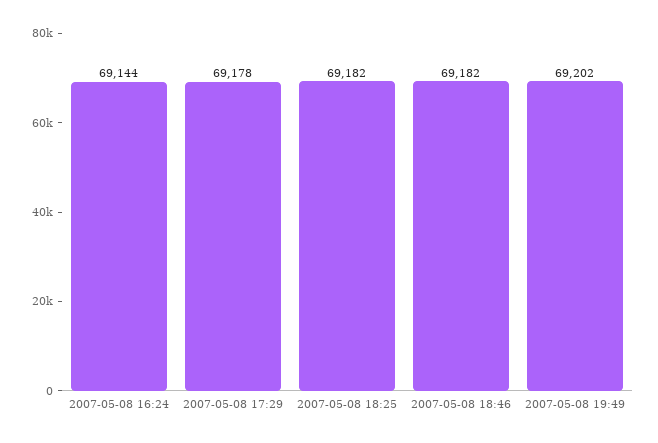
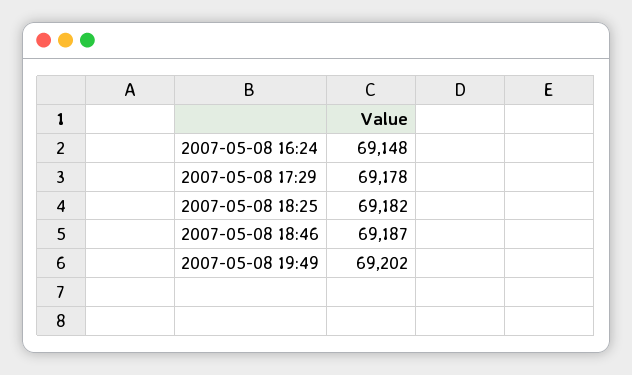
2007-05-08 16:24: 69144 -> 69148
2007-05-08 18:46: 69182 -> 69187

